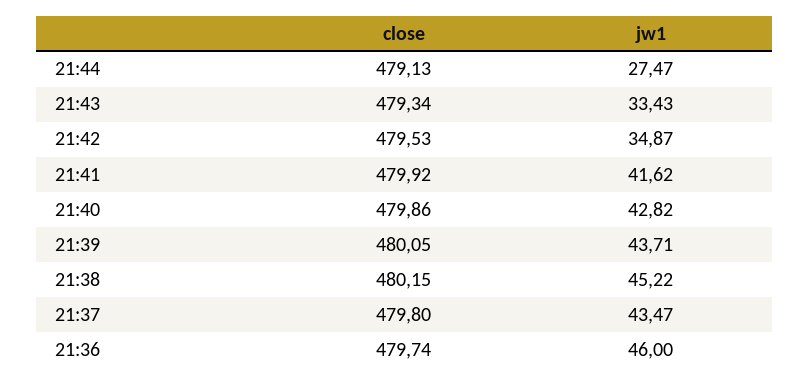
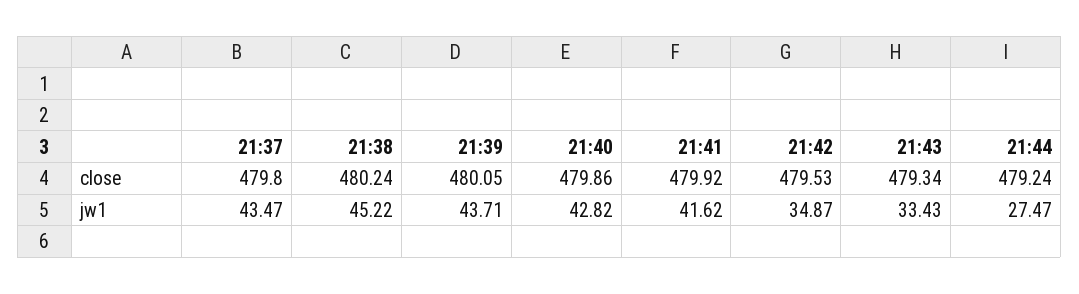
close, 21:44: 479.13 -> 479.24
close, 21:38: 480.15 -> 480.24
close, 21:36: 479.74 -> none
jw1, 21:36: 46 -> none

